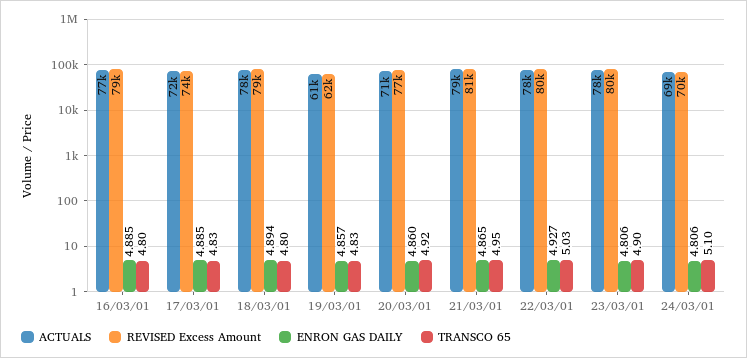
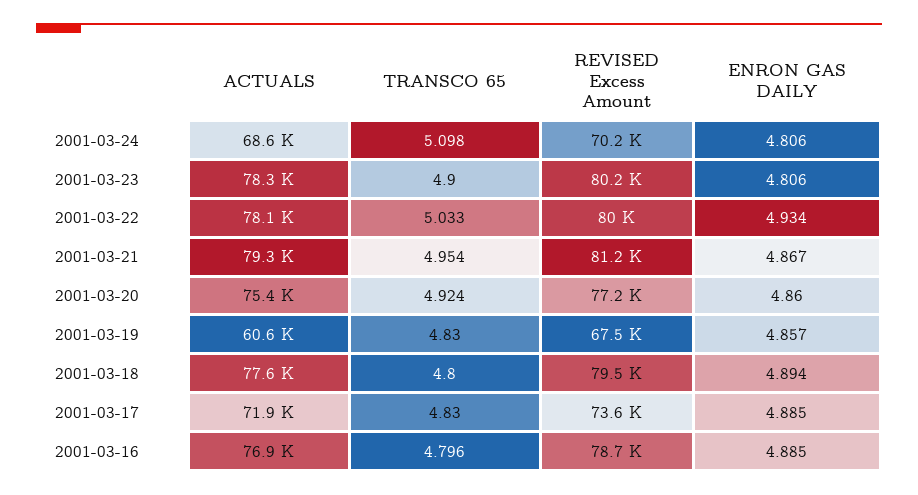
REVISED Excess Amount, 19/03/01: 62000 -> 67500
ACTUALS, 20/03/01: 71000 -> 75400
ENRON GAS DAILY, 21/03/01: 4.865 -> 4.867
ENRON GAS DAILY, 22/03/01: 4.927 -> 4.934

